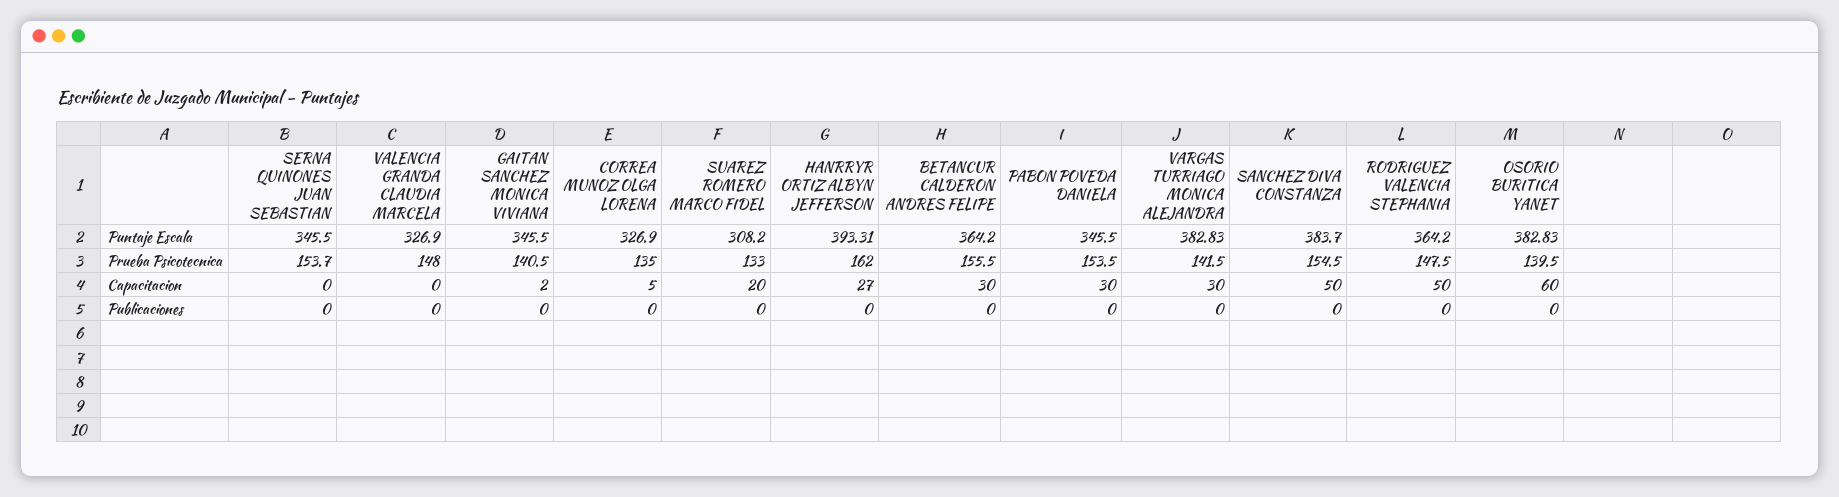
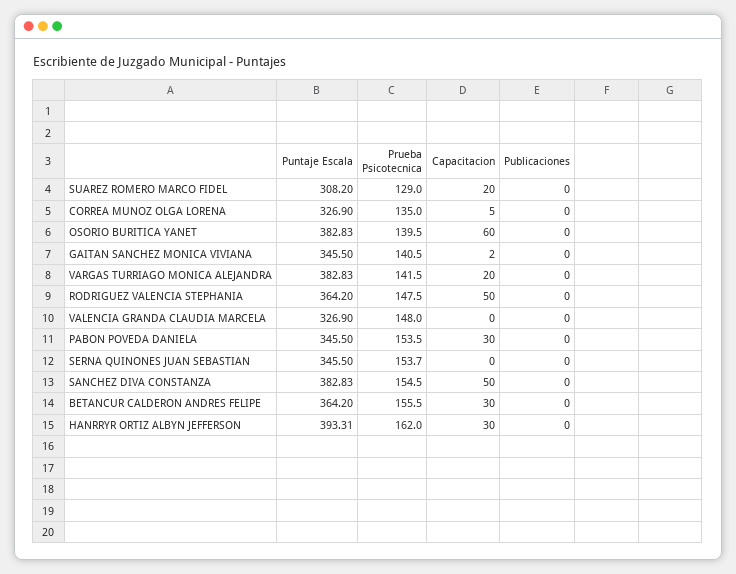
SANCHEZ DIVA CONSTANZA, Puntaje Escala: 383.7 -> 382.83
SUAREZ ROMERO MARCO FIDEL, Prueba Psicotecnica: 133 -> 129
HANRRYR ORTIZ ALBYN JEFFERSON, Capacitacion: 27 -> 30
VARGAS TURRIAGO MONICA ALEJANDRA, Capacitacion: 30 -> 20

